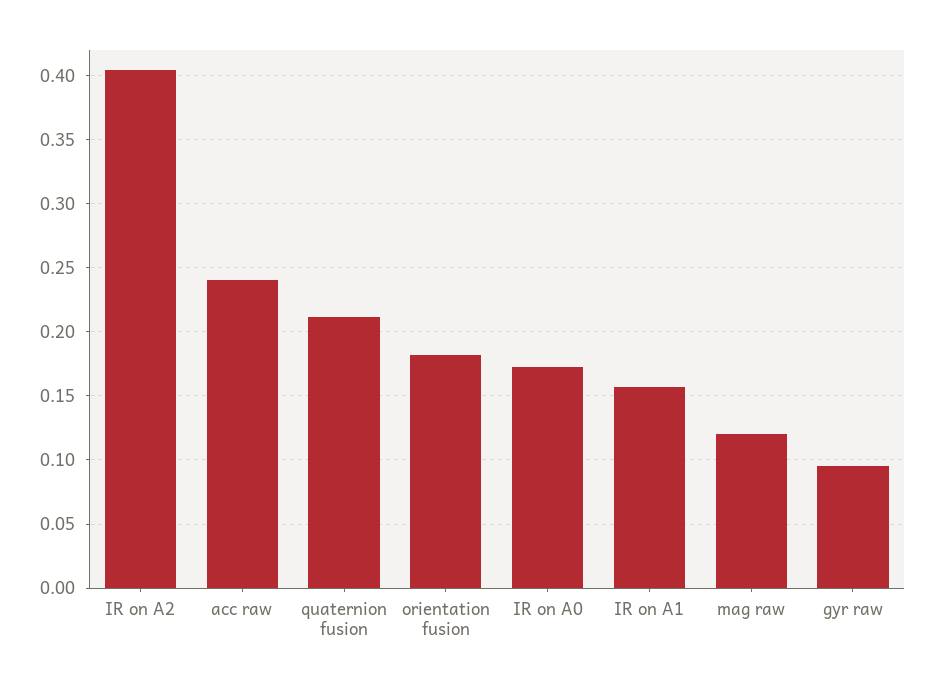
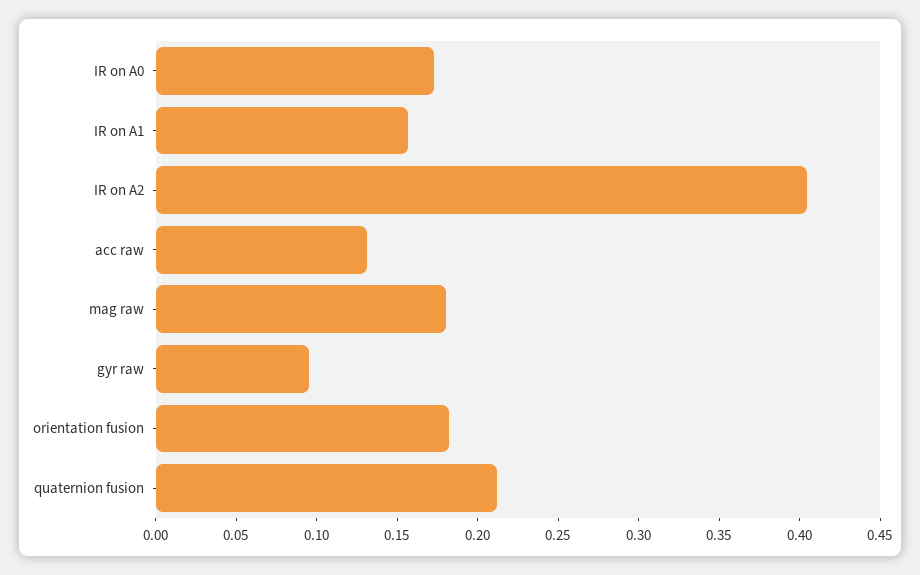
acc raw: 0.24 -> 0.13
mag raw: 0.12 -> 0.18

